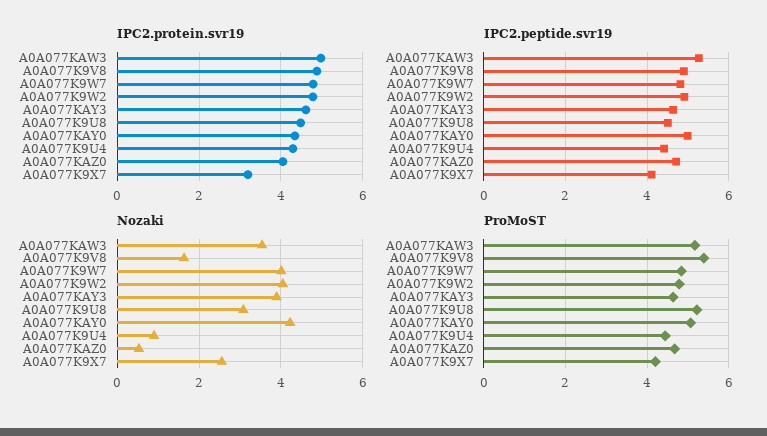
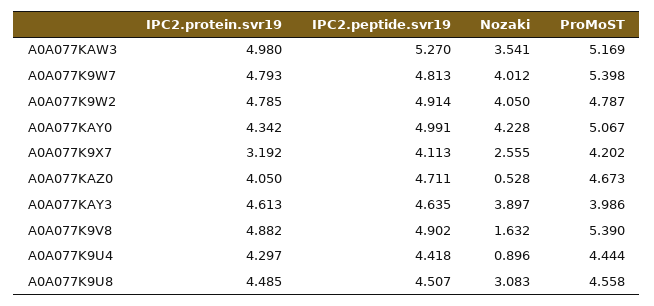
ProMoST, A0A077K9W7: 4.8 -> 5.398
ProMoST, A0A077KAY3: 4.6 -> 3.986
ProMoST, A0A077K9U8: 5.2 -> 4.558

